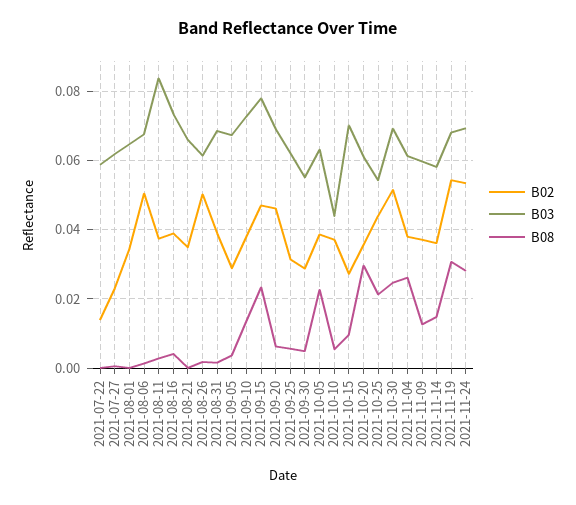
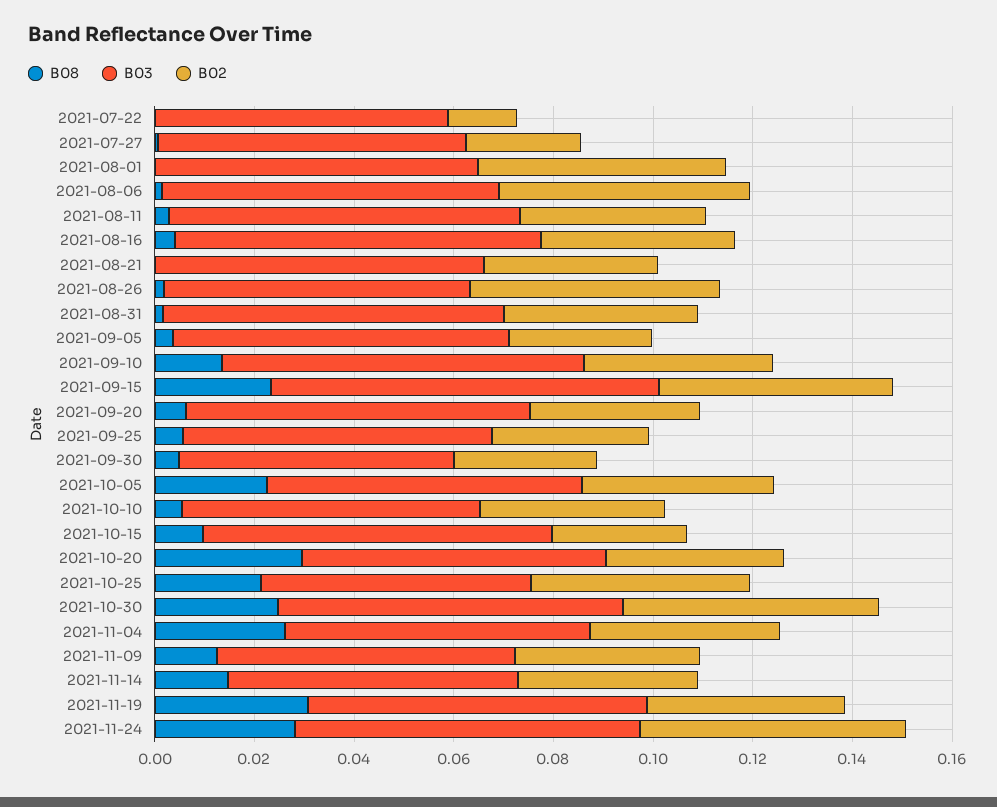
B02, 2021-08-01: 0.034 -> 0.05
B03, 2021-08-11: 0.084 -> 0.07
B02, 2021-09-20: 0.046 -> 0.035
B03, 2021-10-10: 0.044 -> 0.06
B02, 2021-11-19: 0.054 -> 0.04

